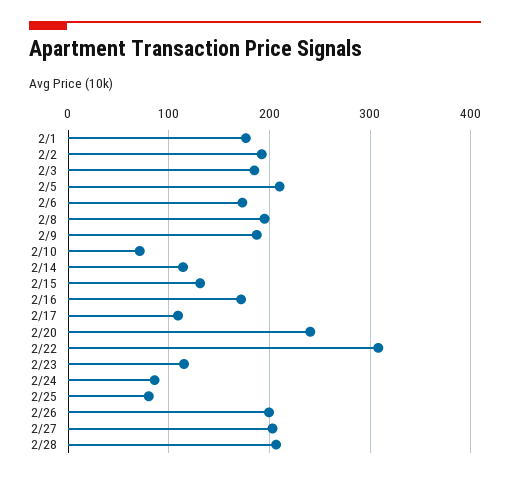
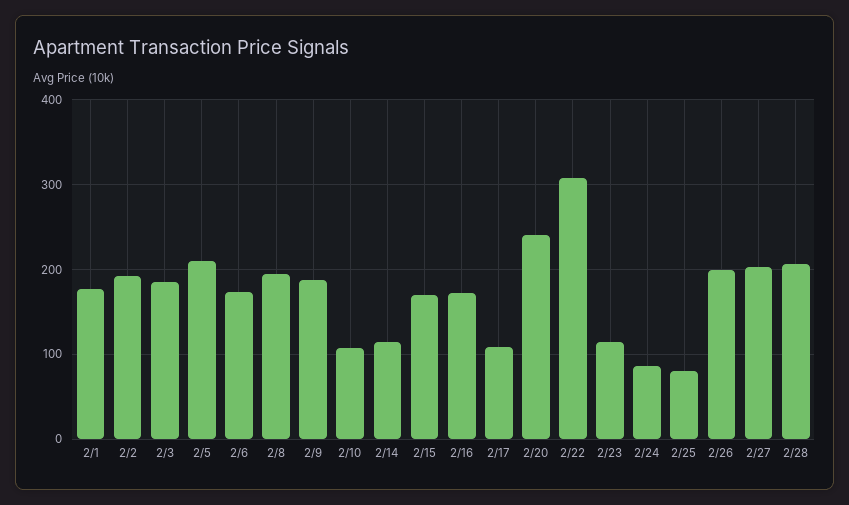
2/10: 70 -> 110
2/15: 130 -> 170

